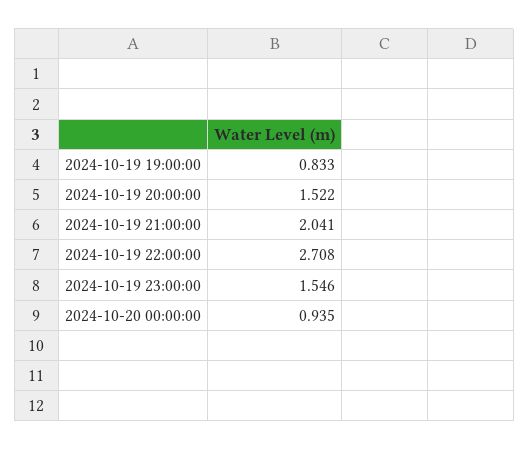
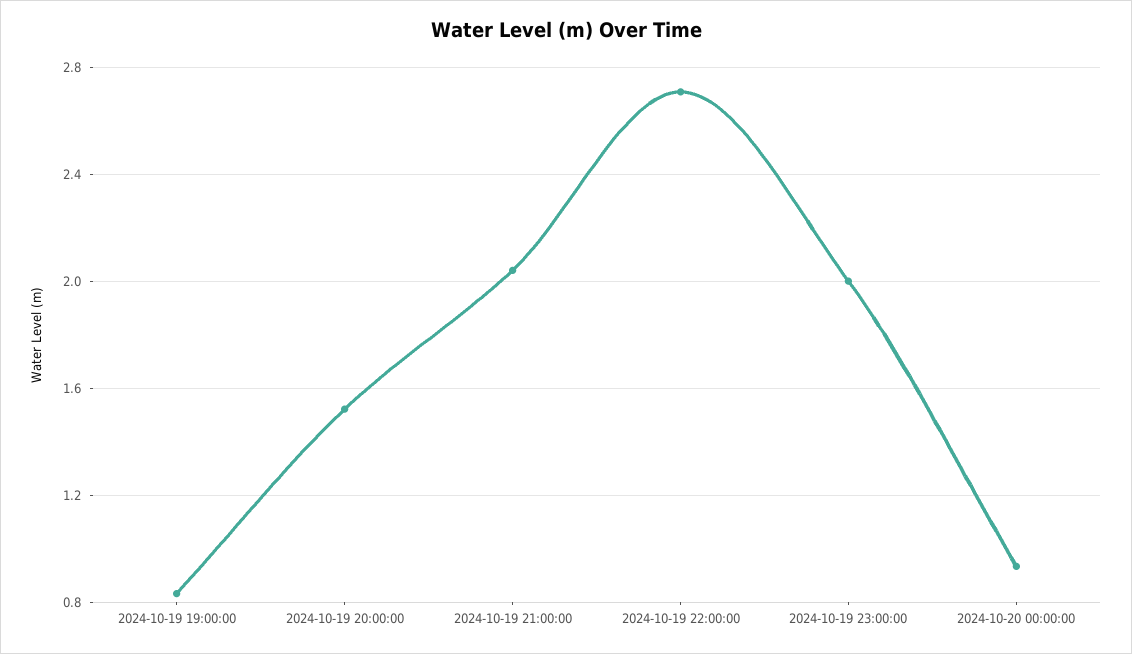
2024-10-19 23:00:00: 1.546 -> 2

